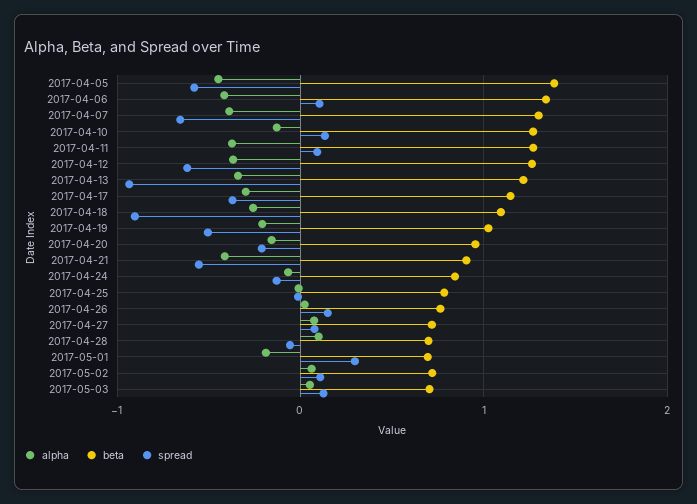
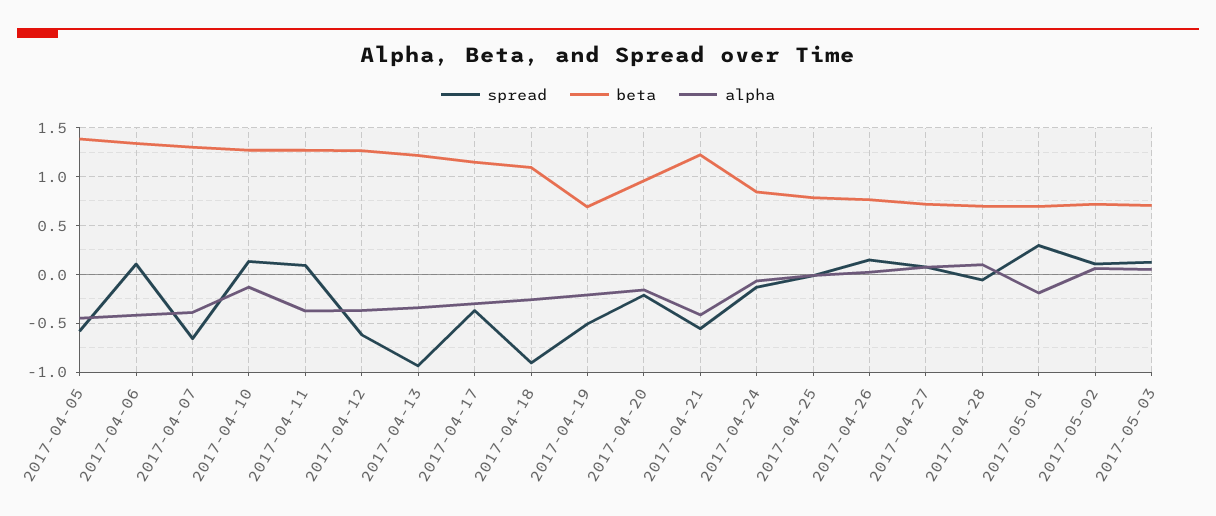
beta, 2017-04-19: 1 -> 0.7
beta, 2017-04-21: 0.9 -> 1.2

